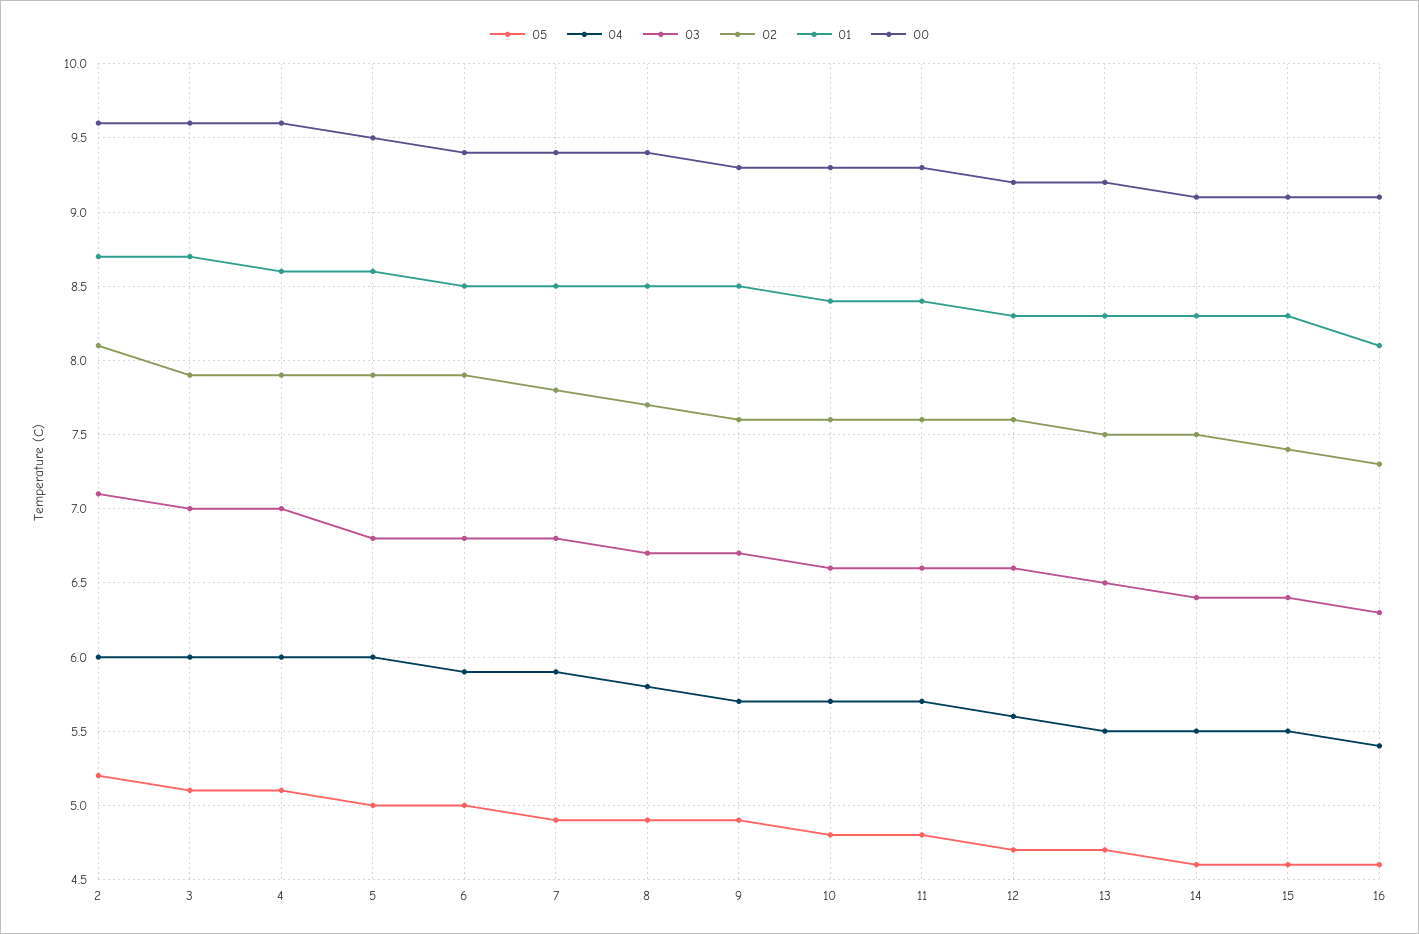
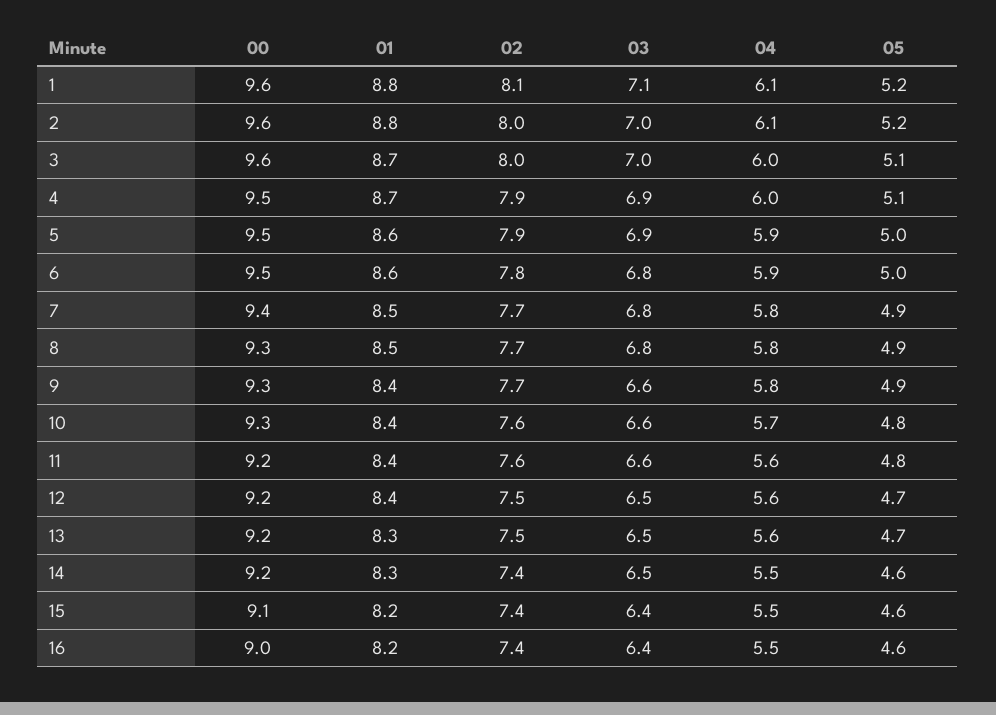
04, 2: 6 -> 6.1
03, 2: 7.1 -> 7
02, 2: 8.1 -> 8
01, 2: 8.7 -> 8.8
02, 3: 7.9 -> 8
03, 4: 7 -> 6.9
01, 4: 8.6 -> 8.7
00, 4: 9.6 -> 9.5
04, 5: 6 -> 5.9
03, 5: 6.8 -> 6.9
02, 6: 7.9 -> 7.8
01, 6: 8.5 -> 8.6
00, 6: 9.4 -> 9.5
04, 7: 5.9 -> 5.8
02, 7: 7.8 -> 7.7
03, 8: 6.7 -> 6.8
00, 8: 9.4 -> 9.3
04, 9: 5.7 -> 5.8
03, 9: 6.7 -> 6.6
02, 9: 7.6 -> 7.7
01, 9: 8.5 -> 8.4
04, 11: 5.7 -> 5.6
00, 11: 9.3 -> 9.2
03, 12: 6.6 -> 6.5
02, 12: 7.6 -> 7.5
01, 12: 8.3 -> 8.4
04, 13: 5.5 -> 5.6
03, 14: 6.4 -> 6.5
02, 14: 7.5 -> 7.4
00, 14: 9.1 -> 9.2
01, 15: 8.3 -> 8.2
04, 16: 5.4 -> 5.5
03, 16: 6.3 -> 6.4
02, 16: 7.3 -> 7.4
01, 16: 8.1 -> 8.2
00, 16: 9.1 -> 9
00, 1: none -> 9.6
01, 1: none -> 8.8
02, 1: none -> 8.1
03, 1: none -> 7.1
04, 1: none -> 6.1
05, 1: none -> 5.2

